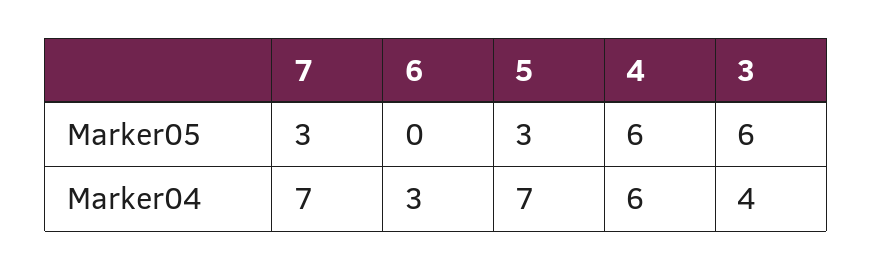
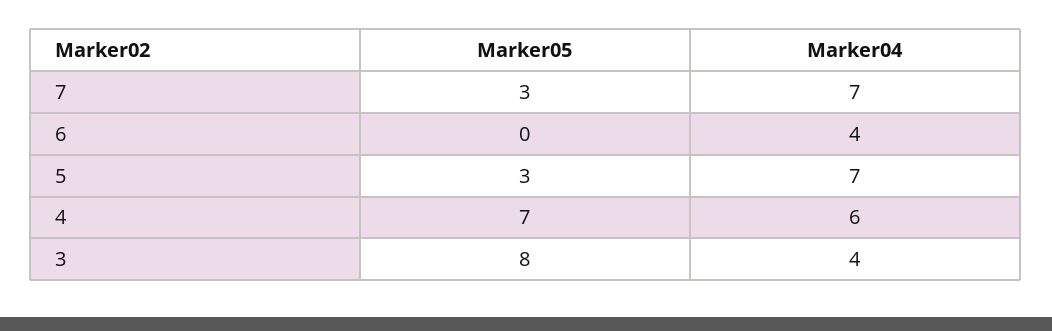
4, Marker05: 6 -> 7
3, Marker05: 6 -> 8
6, Marker04: 3 -> 4

